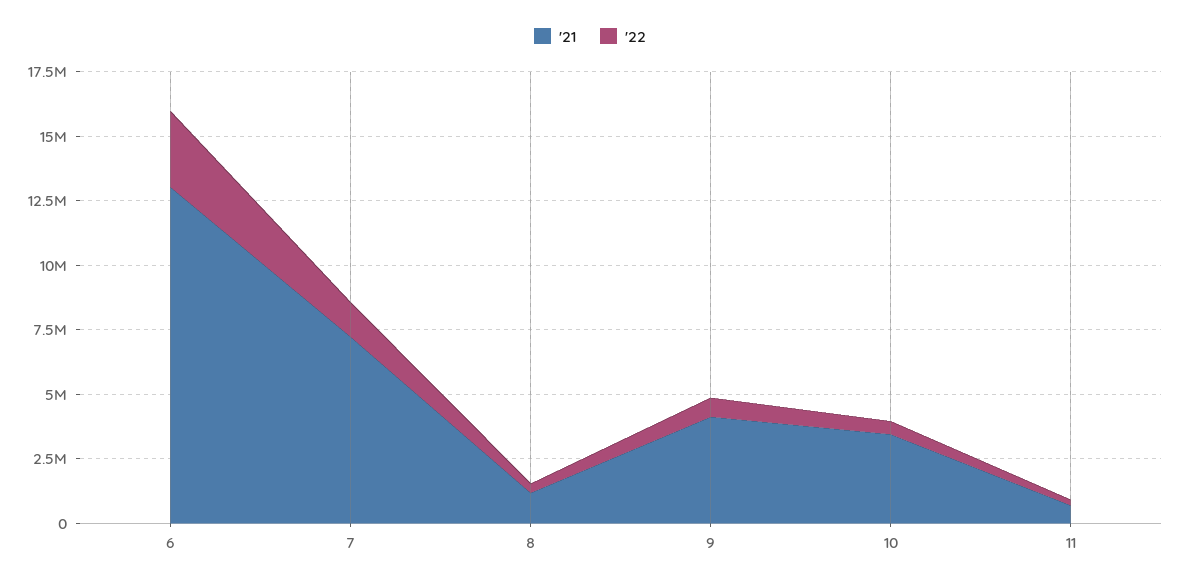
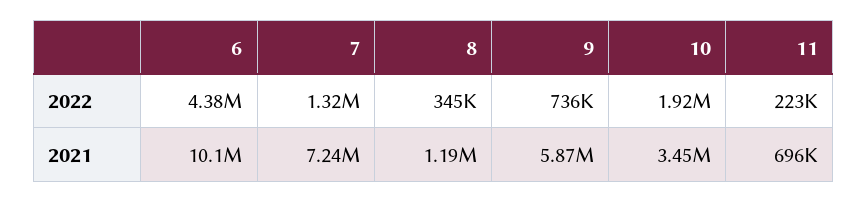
'21, 6: 13000000 -> 10100000
'22, 6: 3000000 -> 4380000
'21, 9: 4000000 -> 5870000
'22, 10: 500000 -> 1920000

